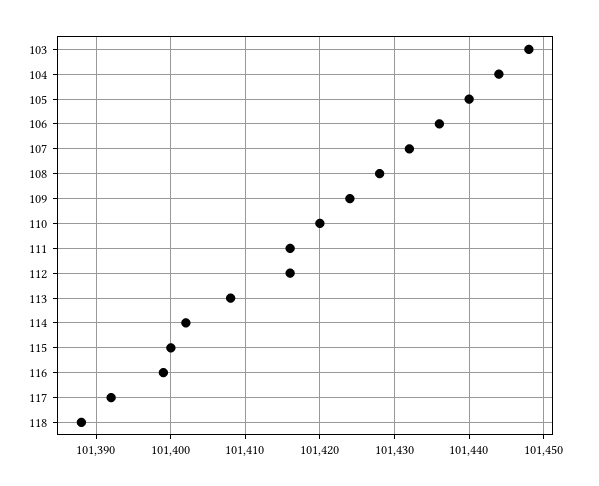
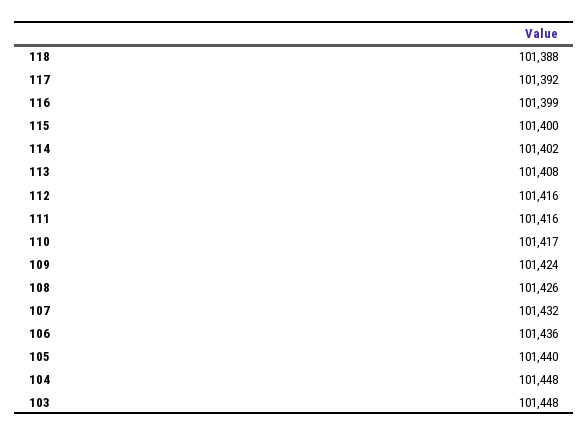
104: 101444 -> 101448
108: 101428 -> 101426
110: 101420 -> 101417

